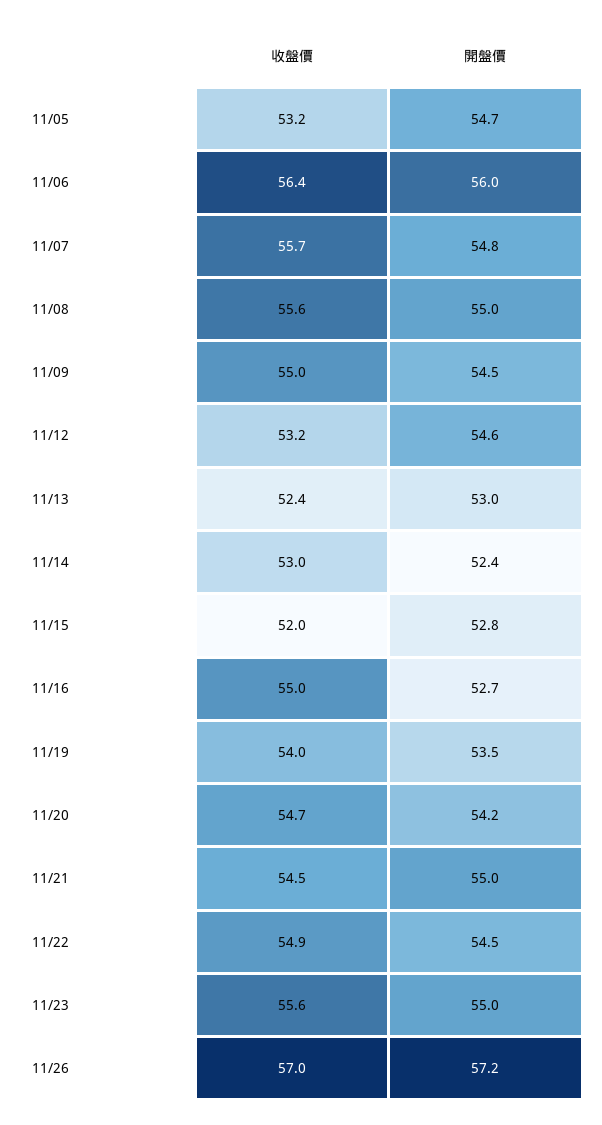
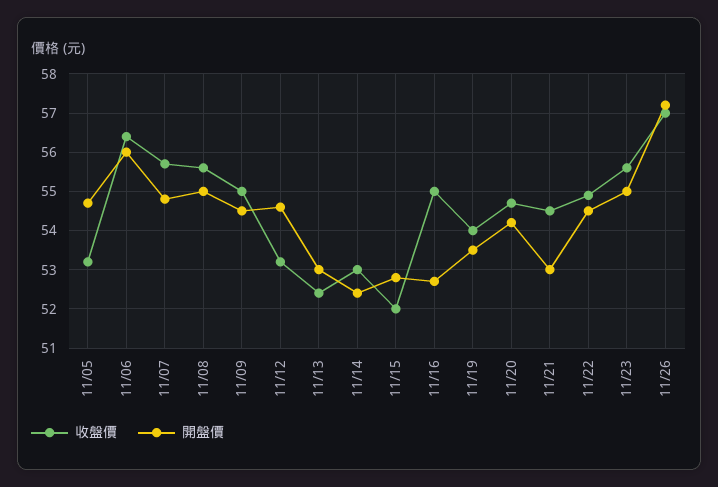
開盤價, 11/21: 55 -> 53

